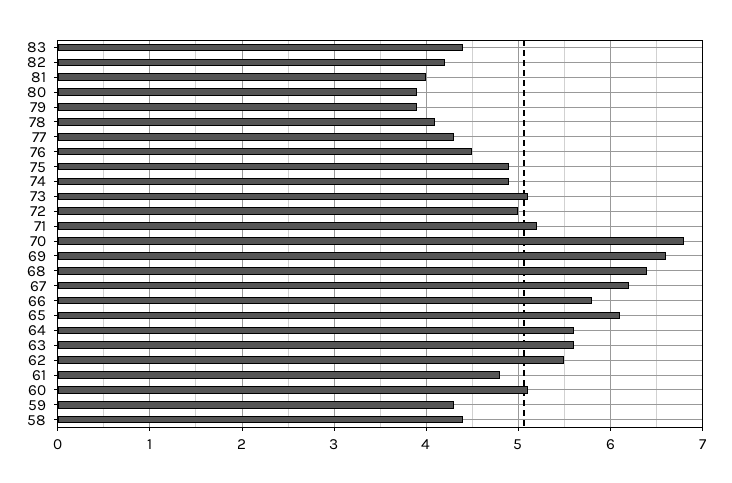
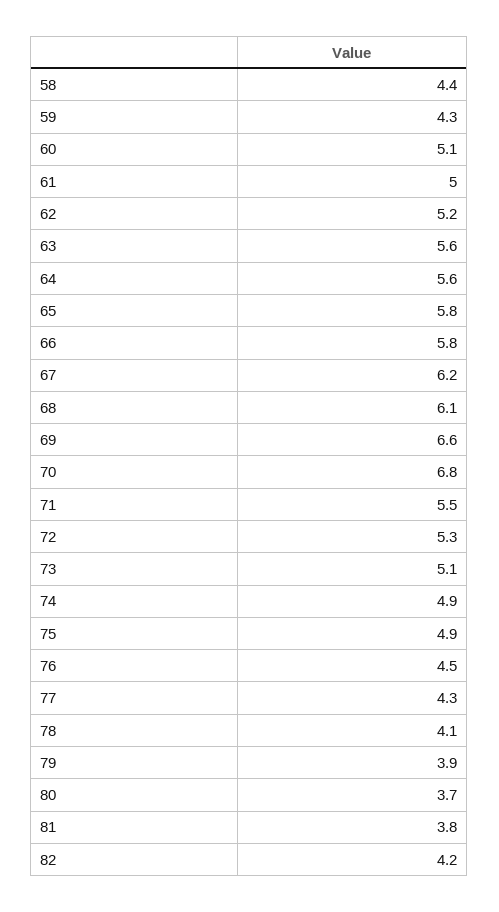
83: 4.4 -> none
81: 4 -> 3.8
80: 3.9 -> 3.7
72: 5 -> 5.3
71: 5.2 -> 5.5
68: 6.4 -> 6.1
65: 6.1 -> 5.8
62: 5.5 -> 5.2
61: 4.8 -> 5

